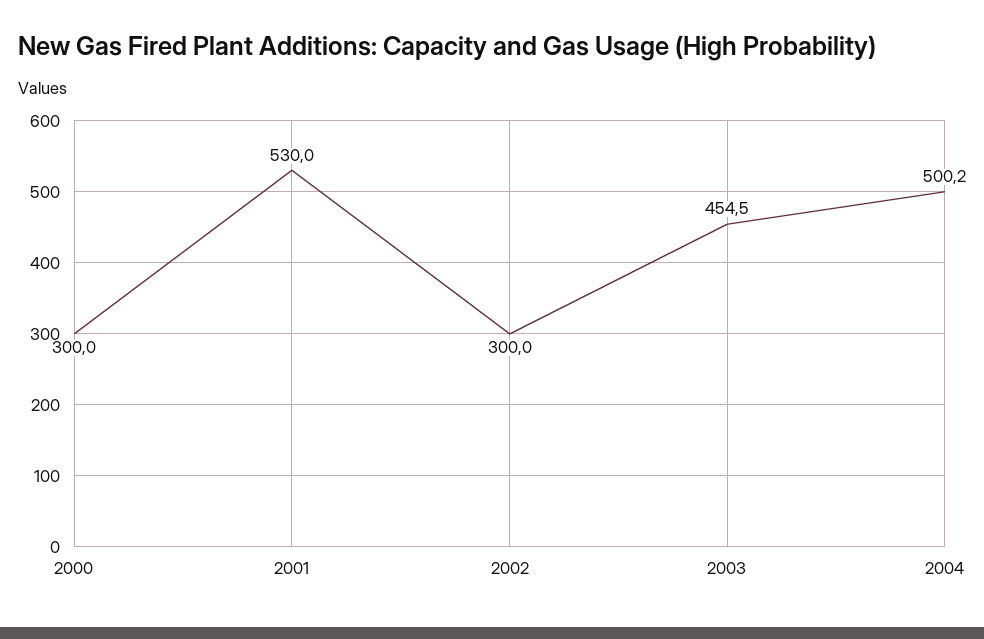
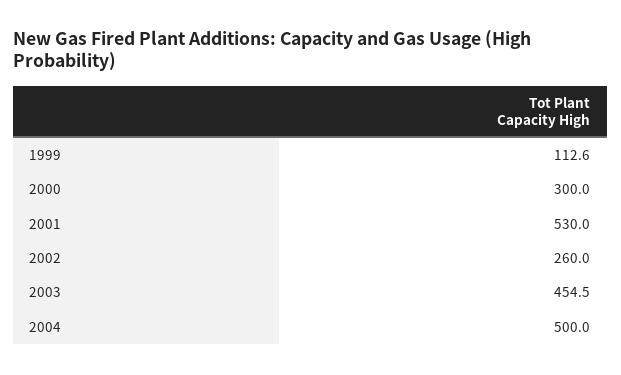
2002: 300 -> 260
2004: 500.2 -> 500
1999: none -> 112.6

